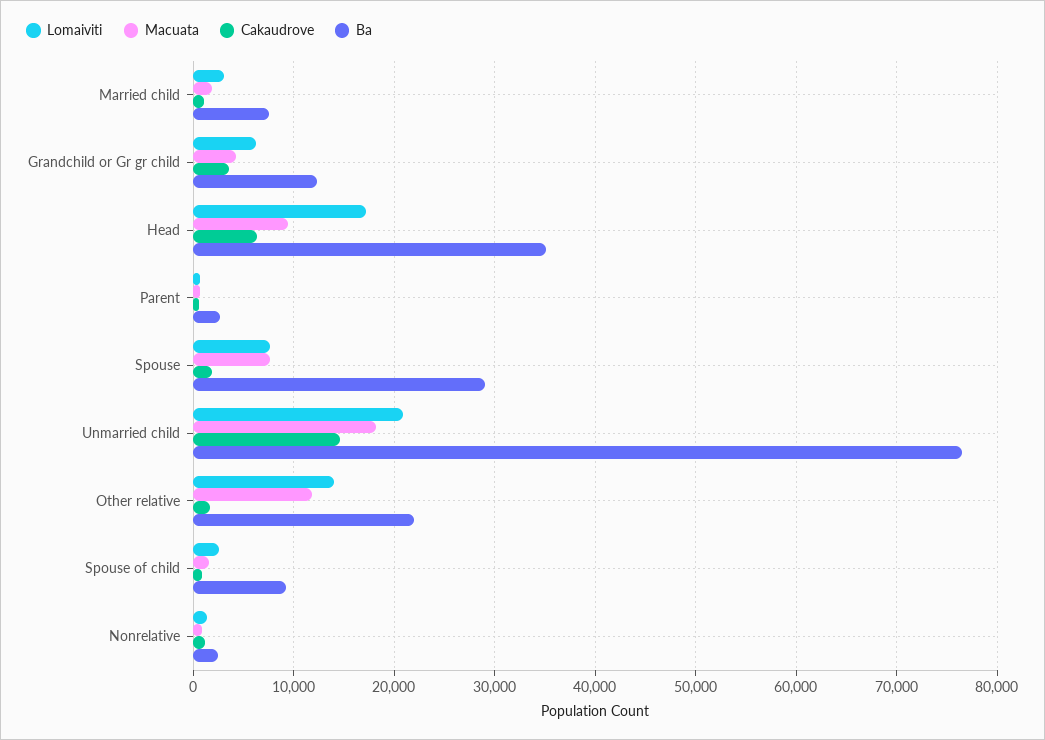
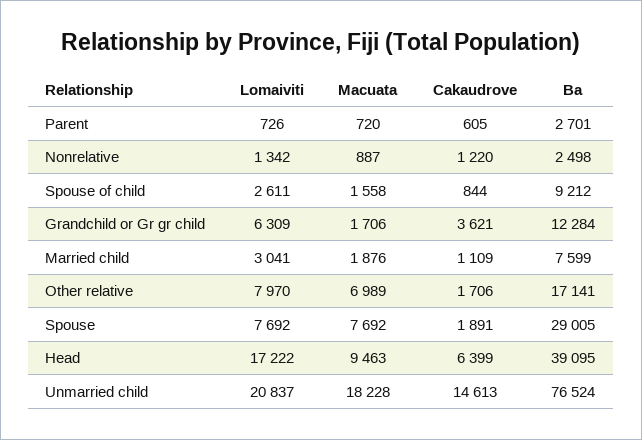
Macuata, Grandchild or Gr gr child: 4000 -> 1706
Ba, Head: 35000 -> 39095
Lomaiviti, Other relative: 14000 -> 7970
Macuata, Other relative: 12000 -> 6989
Ba, Other relative: 22000 -> 17141

